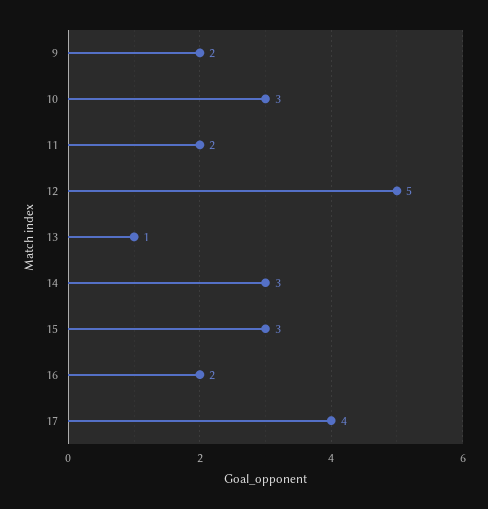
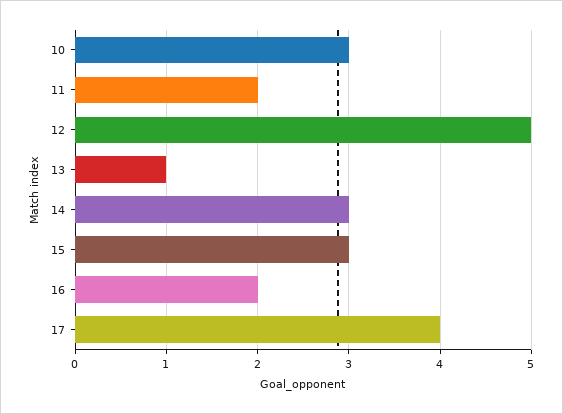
9: 2 -> none

